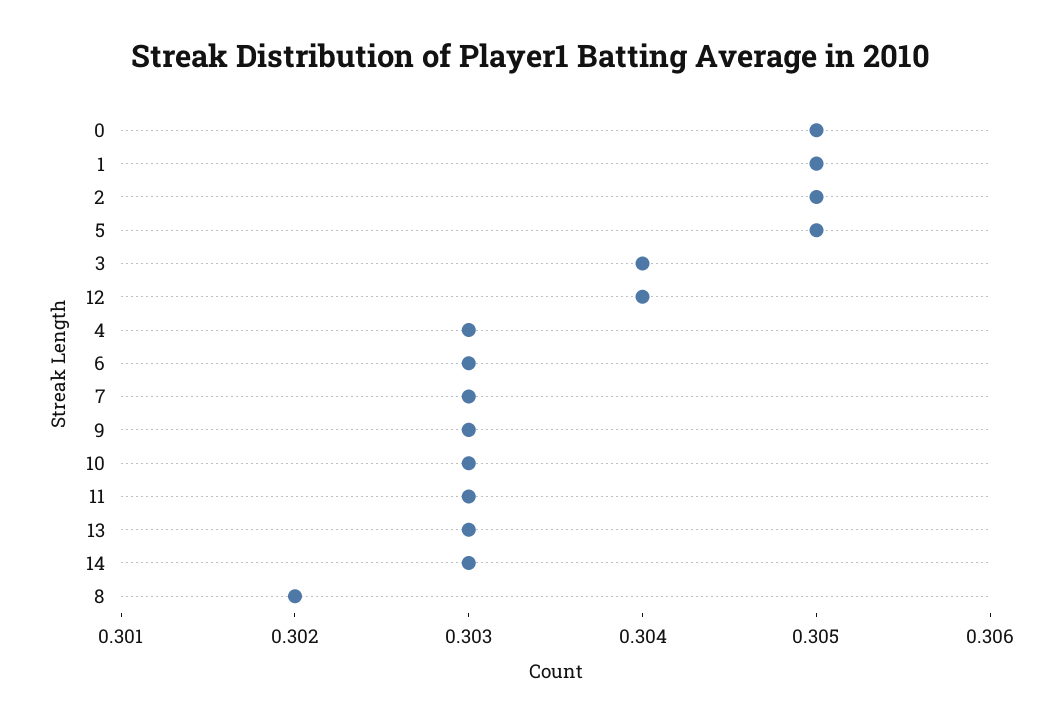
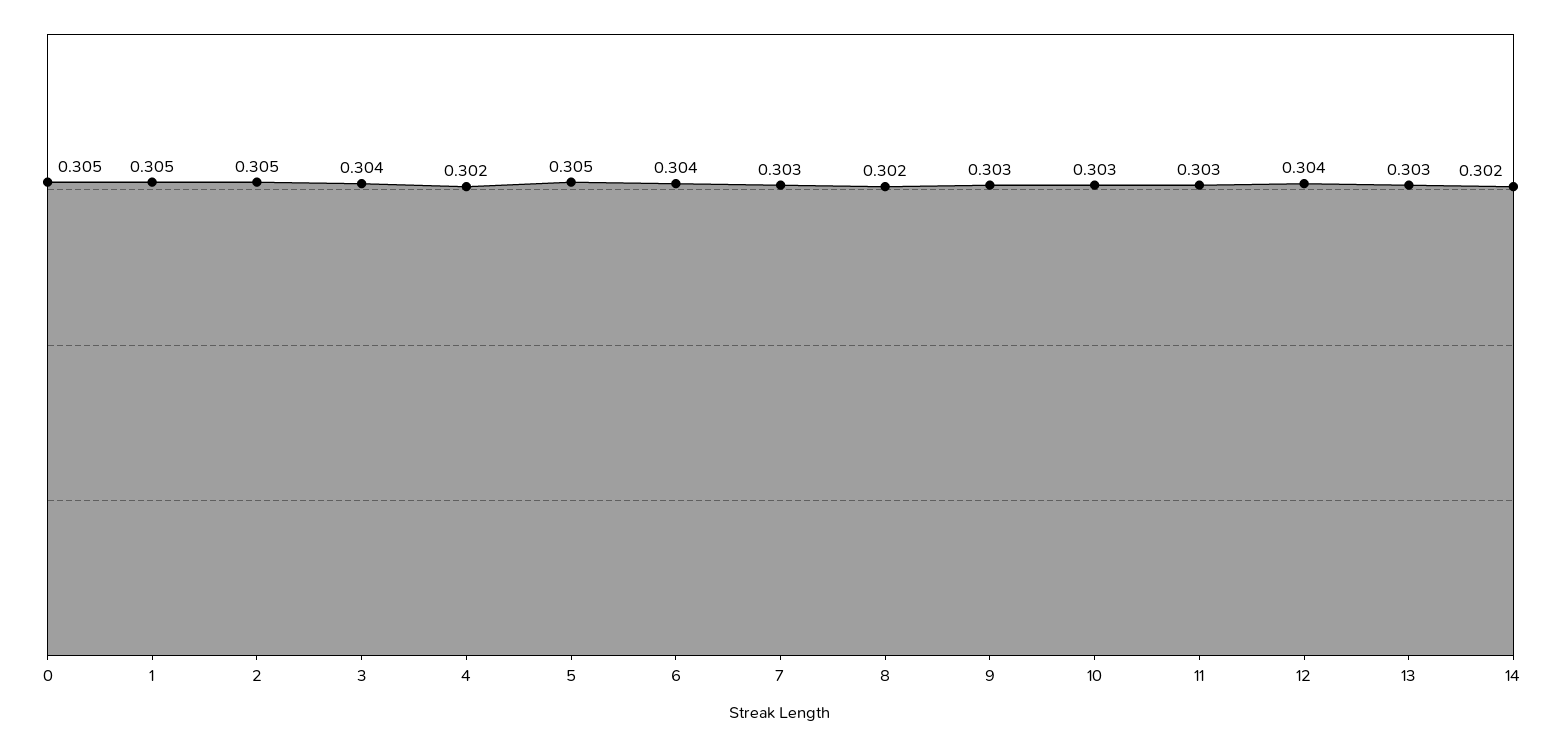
4: 0.303 -> 0.302
6: 0.303 -> 0.304
14: 0.303 -> 0.302

